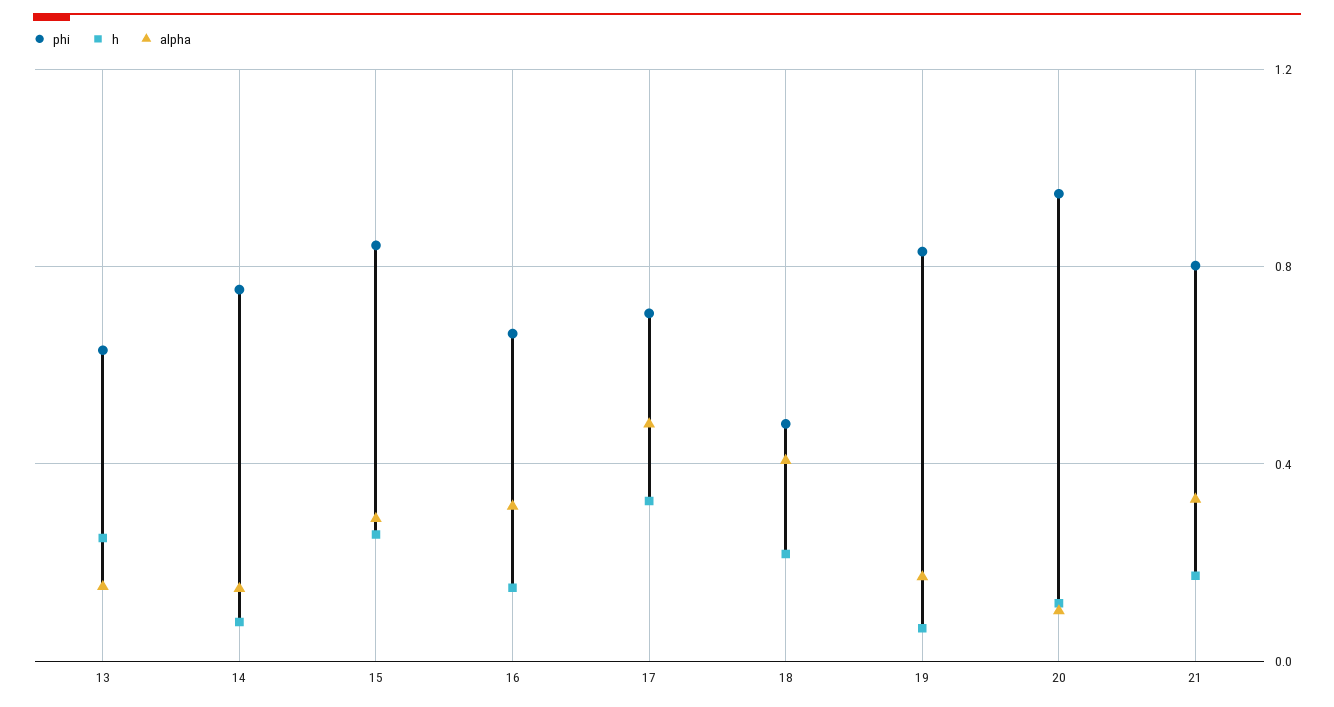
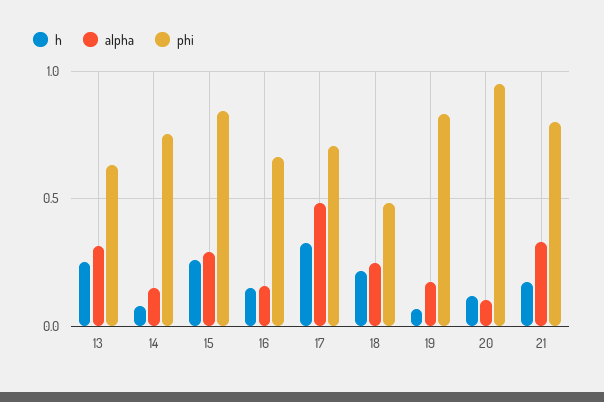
alpha, 13: 0.15 -> 0.3
alpha, 16: 0.3 -> 0.15
alpha, 18: 0.4 -> 0.25

